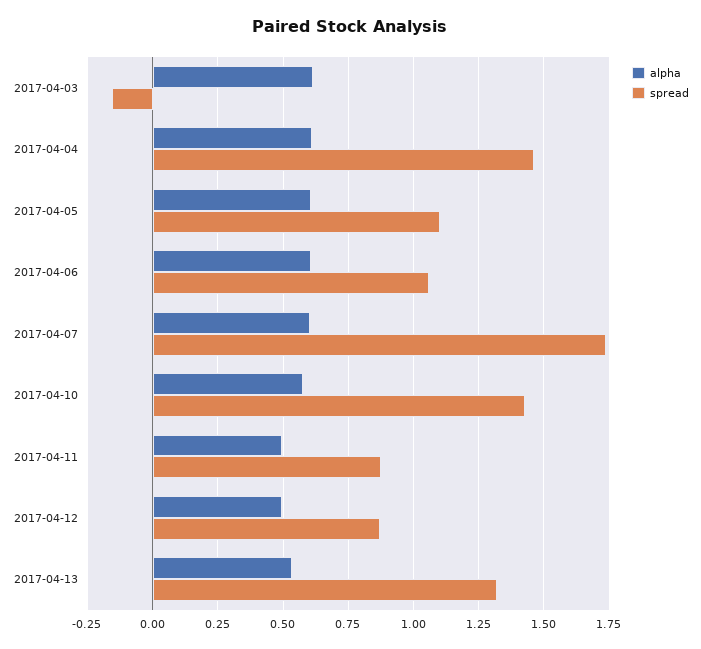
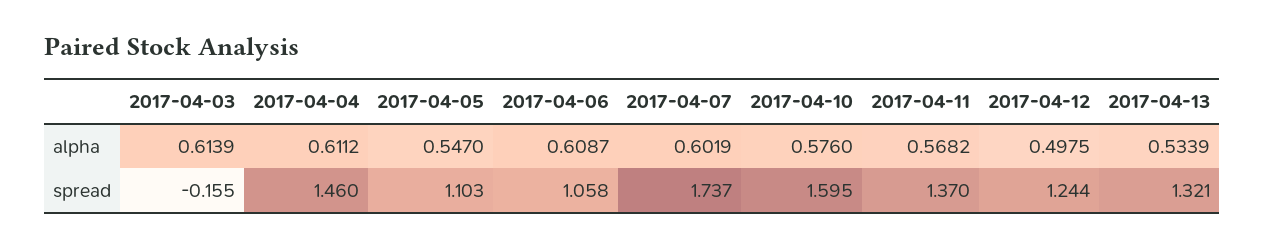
alpha, 2017-04-05: 0.6 -> 0.547
spread, 2017-04-10: 1.425 -> 1.595
alpha, 2017-04-11: 0.5 -> 0.5682
spread, 2017-04-11: 0.875 -> 1.37
spread, 2017-04-12: 0.875 -> 1.244

